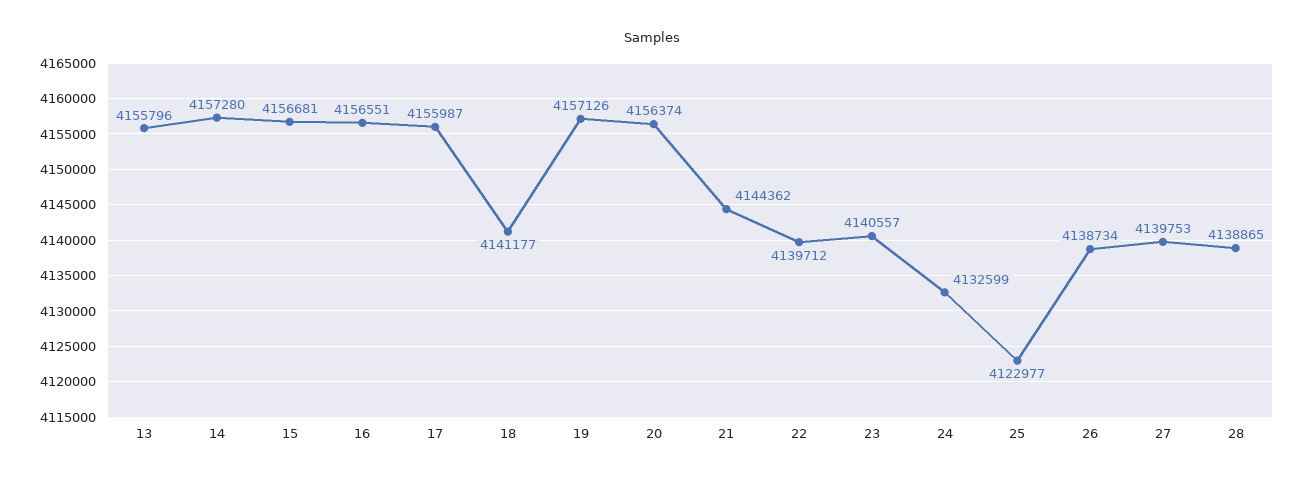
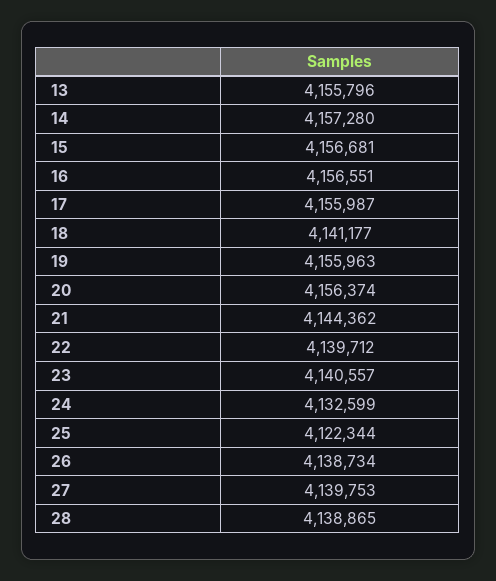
19: 4157126 -> 4155963
25: 4122977 -> 4122344

